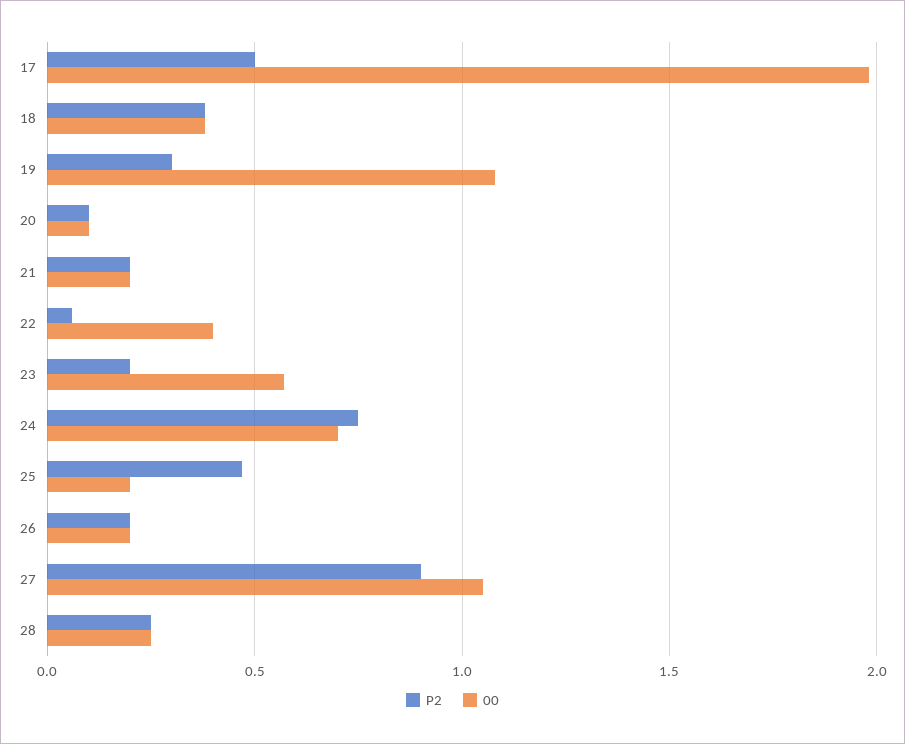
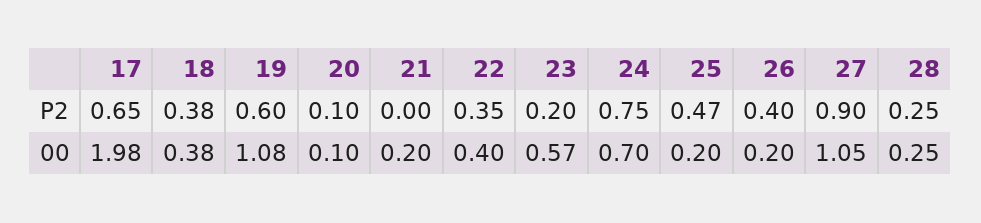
P2, 17: 0.5 -> 0.65
P2, 19: 0.3 -> 0.6
P2, 21: 0.2 -> 0
P2, 22: 0.05 -> 0.35
P2, 26: 0.2 -> 0.4

